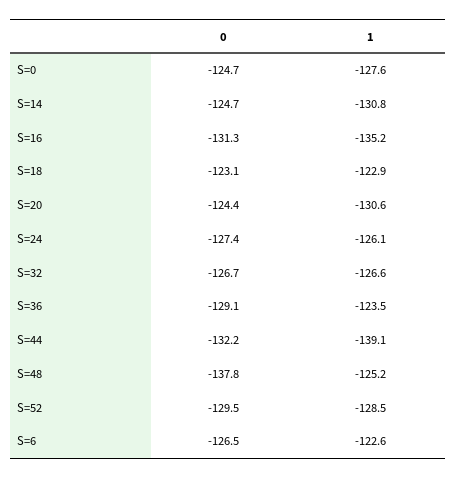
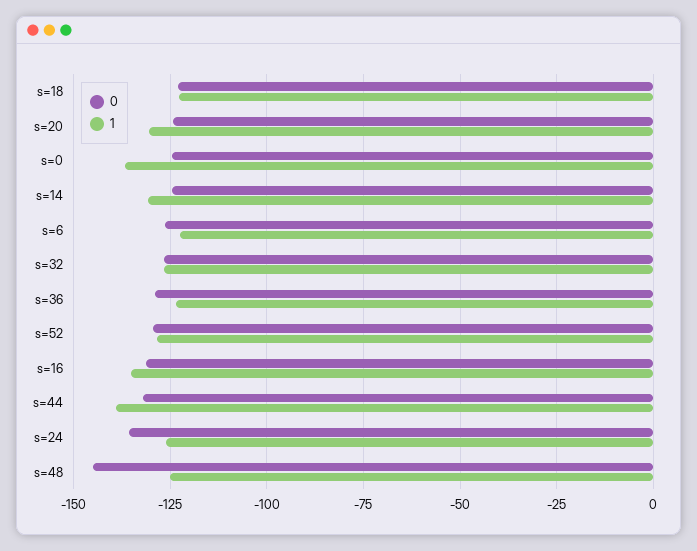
1, S=0: -127.6 -> -137.5
0, S=24: -127.4 -> -135
0, S=48: -137.8 -> -145

